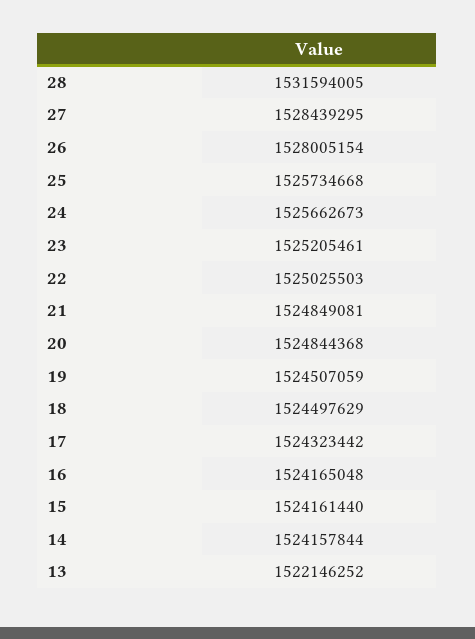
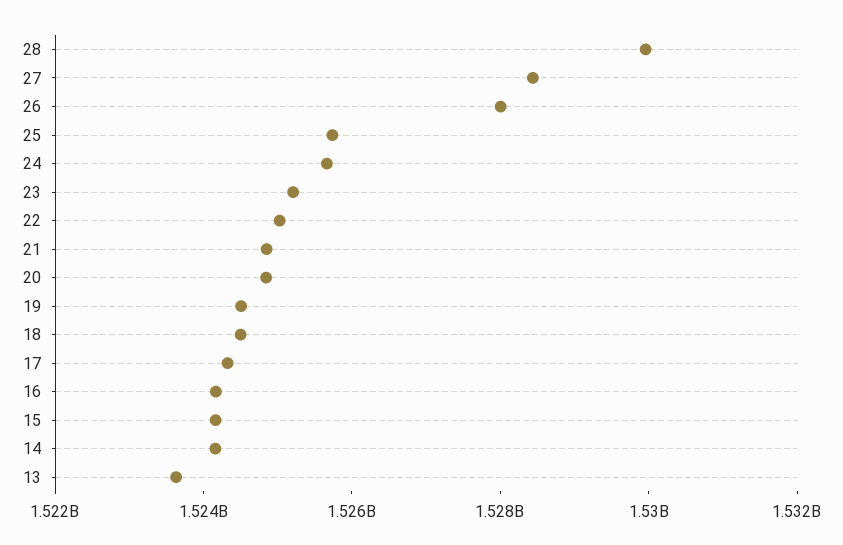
28: 1531594005 -> 1530000000
13: 1522146252 -> 1523500000

